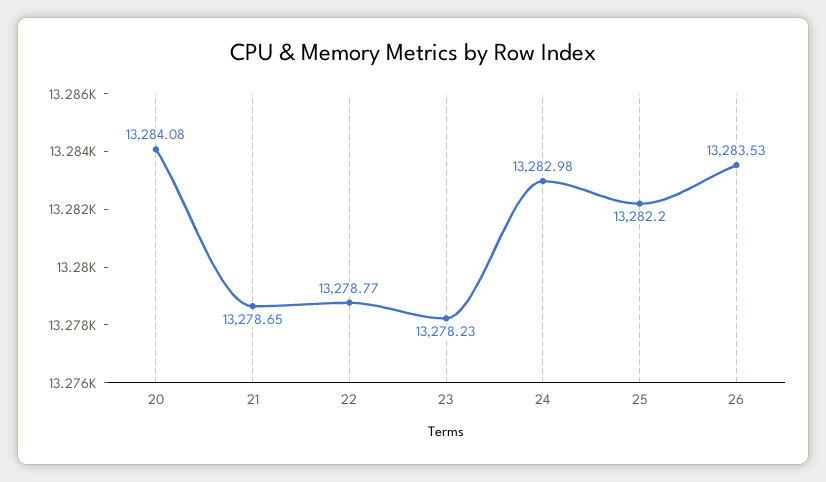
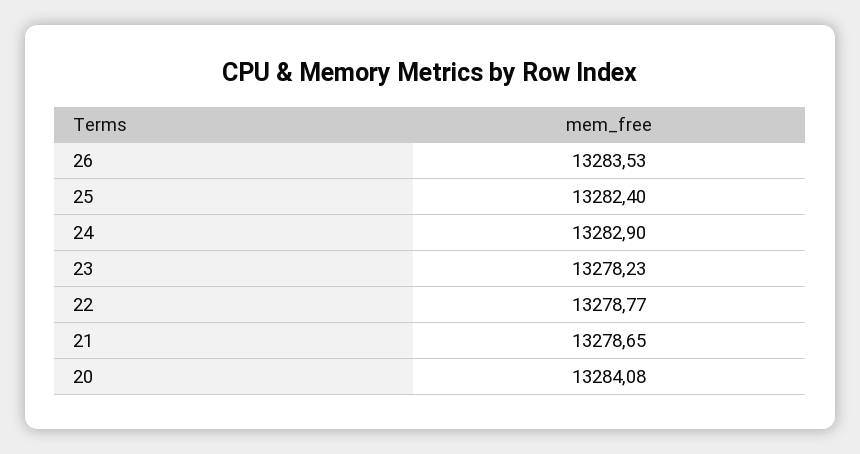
24: 13282.98 -> 13282.9
25: 13282.2 -> 13282.4

